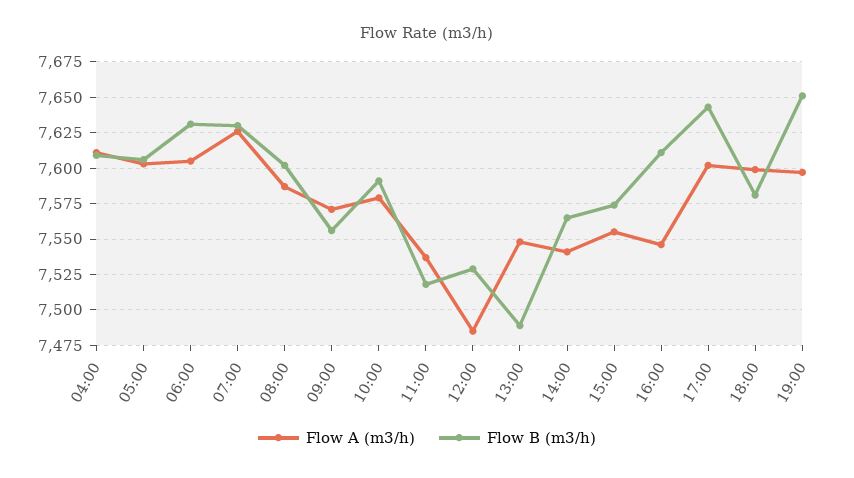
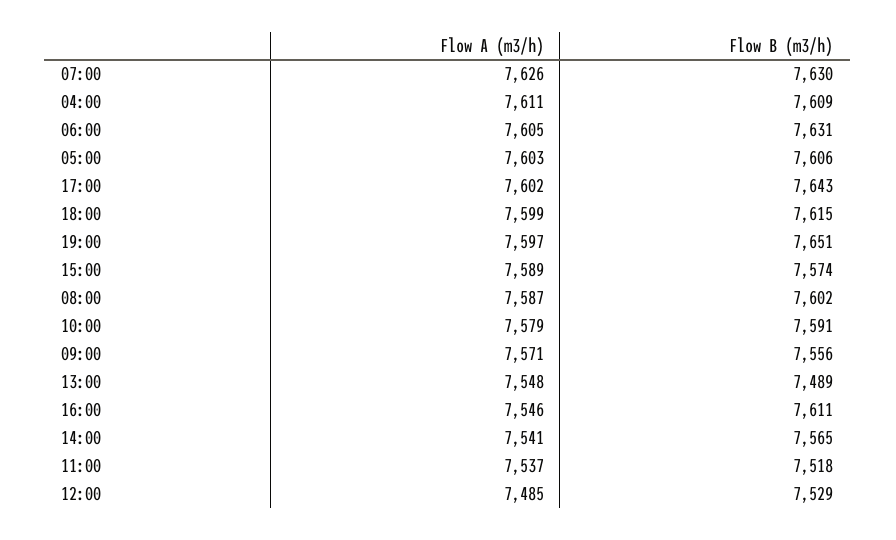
Flow A (m3/h), 15:00: 7555 -> 7589
Flow B (m3/h), 18:00: 7580 -> 7615

